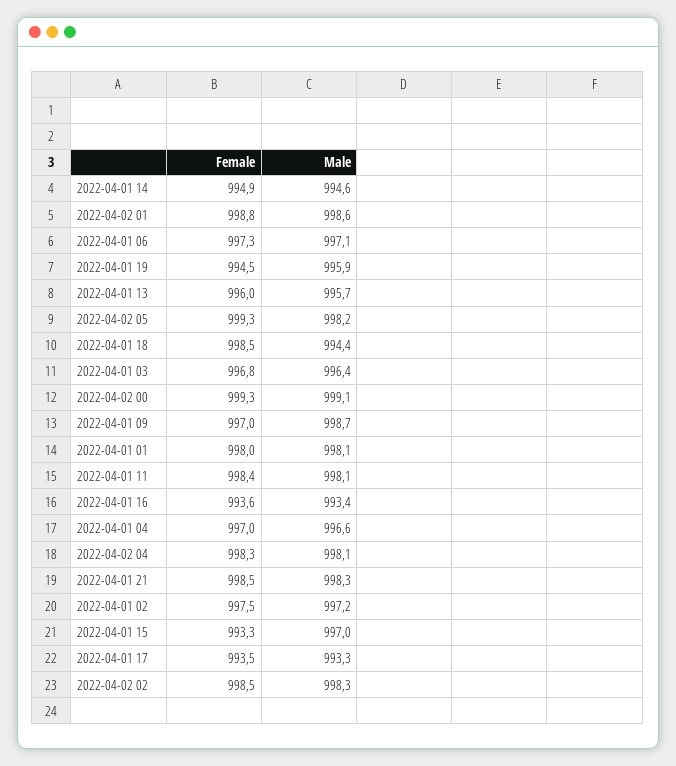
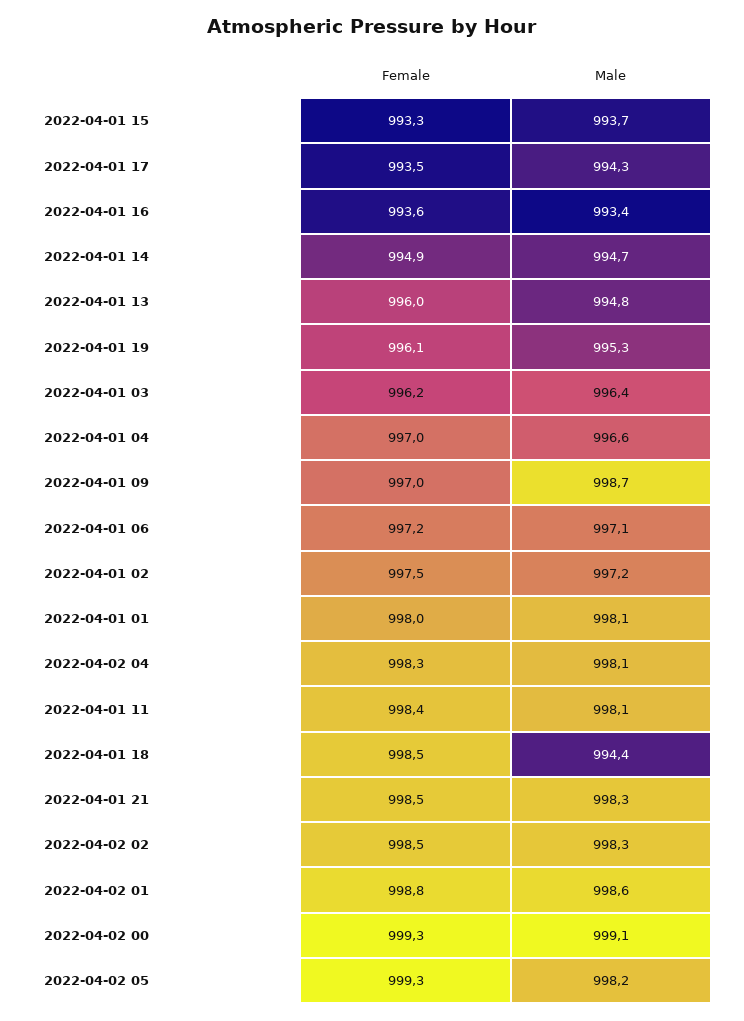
Male, 2022-04-01 14: 994.6 -> 994.7
Female, 2022-04-01 06: 997.3 -> 997.2
Female, 2022-04-01 19: 994.5 -> 996.1
Male, 2022-04-01 19: 995.9 -> 995.3
Male, 2022-04-01 13: 995.7 -> 994.8
Female, 2022-04-01 03: 996.8 -> 996.2
Male, 2022-04-01 15: 997 -> 993.7
Male, 2022-04-01 17: 993.3 -> 994.3

